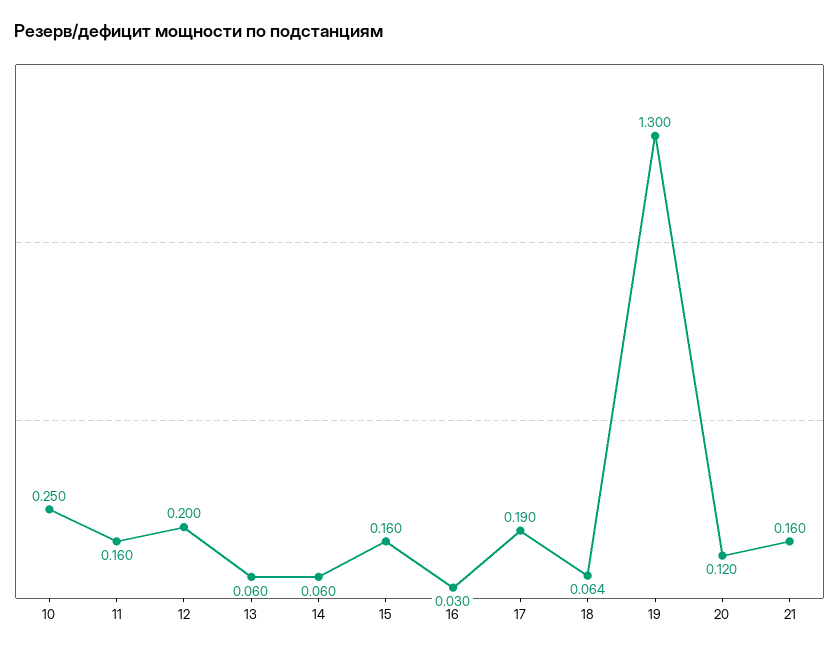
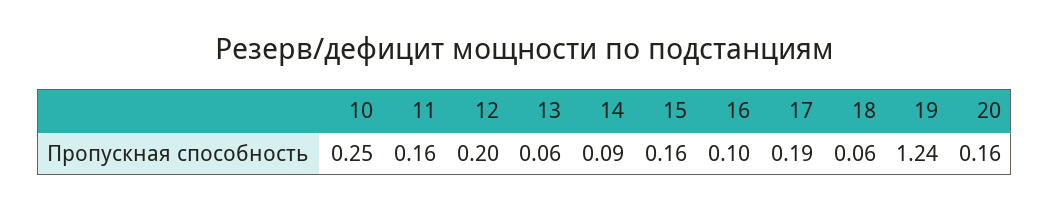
14: 0.06 -> 0.09
16: 0.03 -> 0.1
19: 1.3 -> 1.24
20: 0.12 -> 0.16
21: 0.16 -> none

